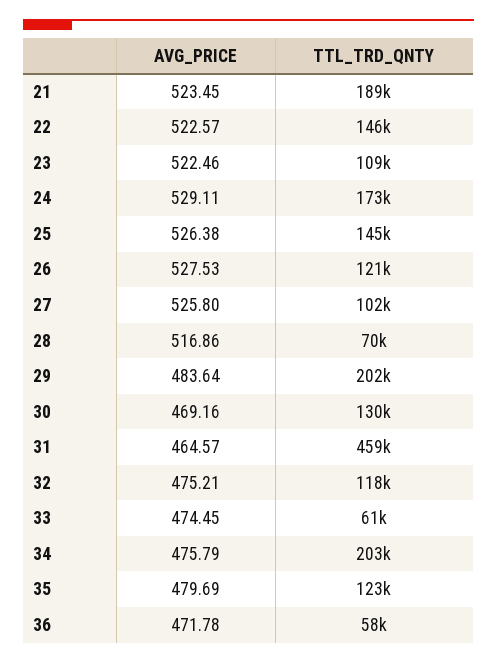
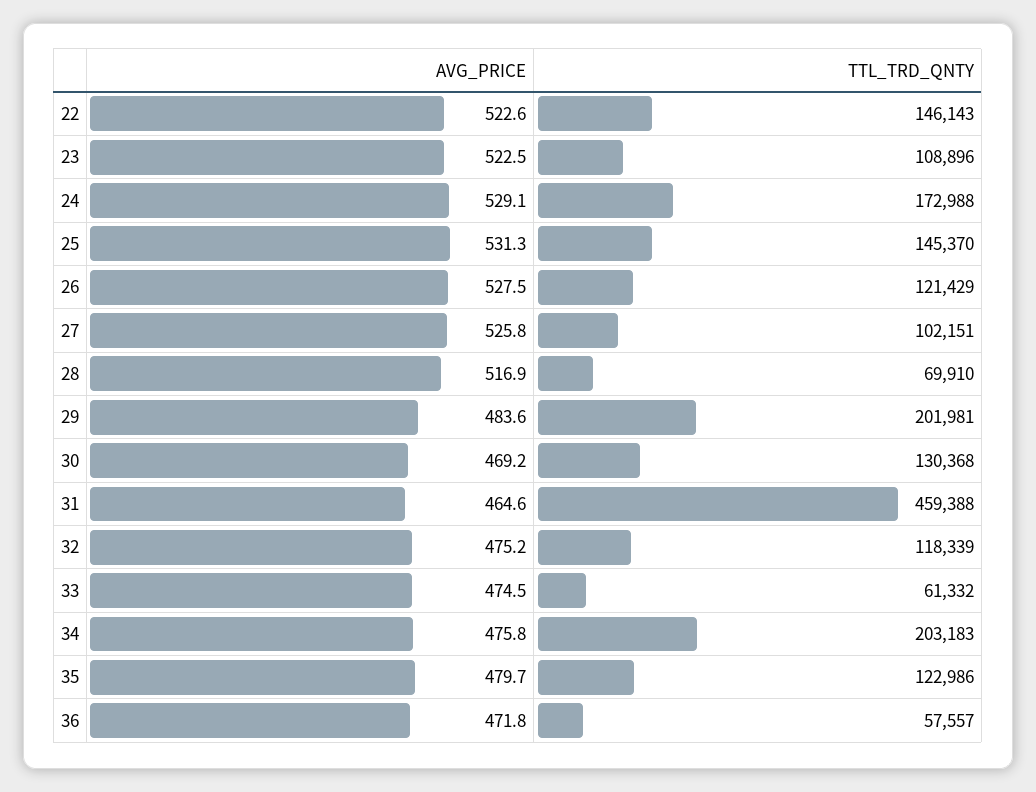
AVG_PRICE, 21: 523.45 -> none
TTL_TRD_QNTY, 21: 189000 -> none
AVG_PRICE, 25: 526.38 -> 531.3

